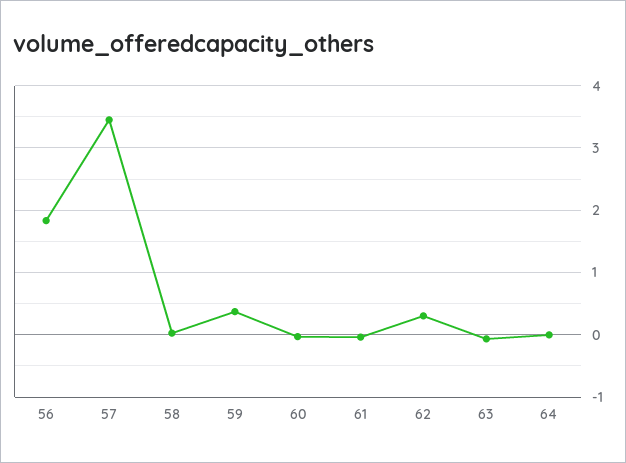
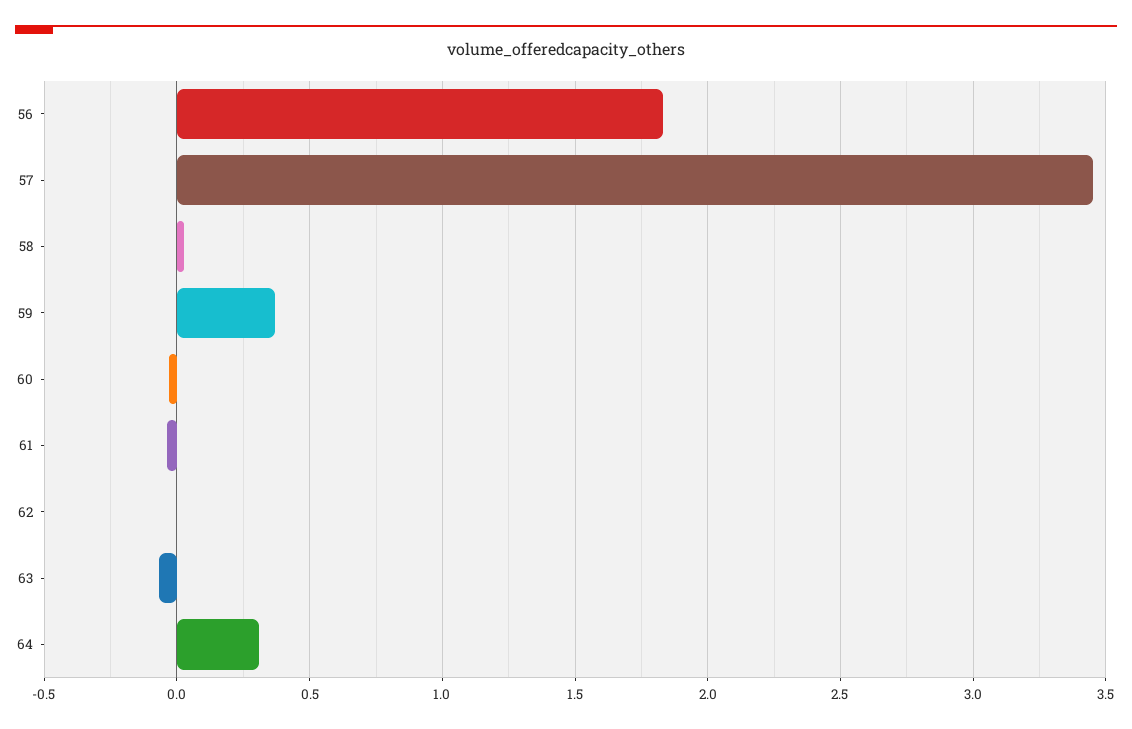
62: 0.3 -> 0
64: 0 -> 0.3

